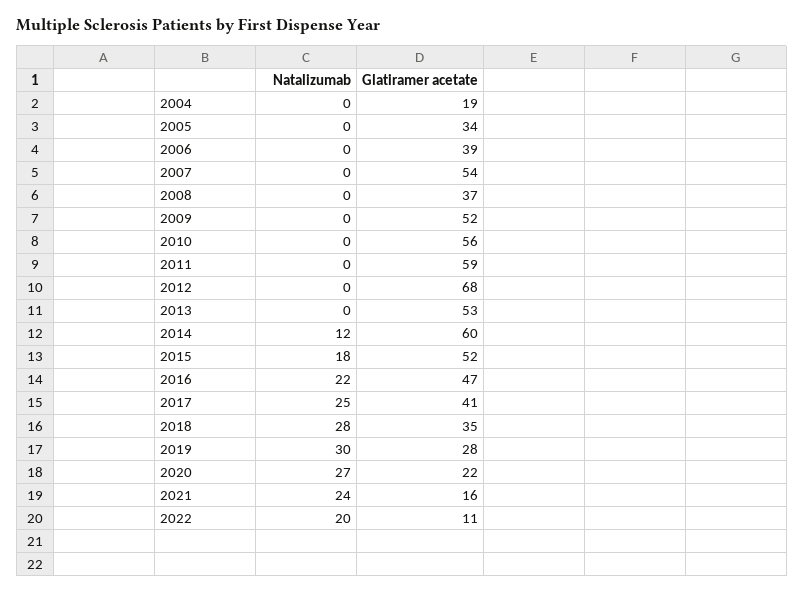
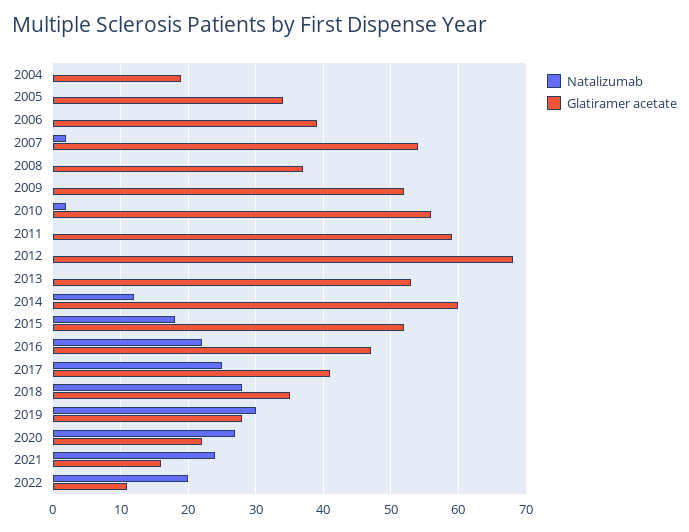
Natalizumab, 2007: 0 -> 2
Natalizumab, 2010: 0 -> 2

